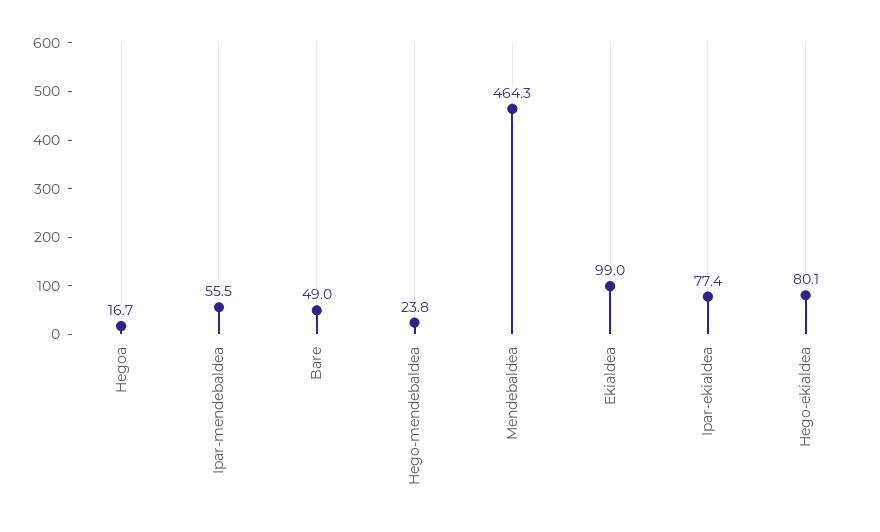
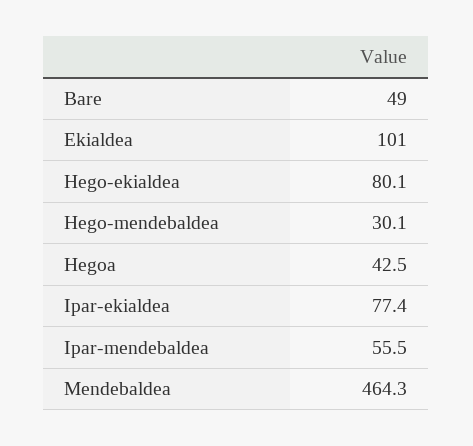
Hegoa: 16.7 -> 42.5
Hego-mendebaldea: 23.8 -> 30.1
Ekialdea: 99 -> 101

